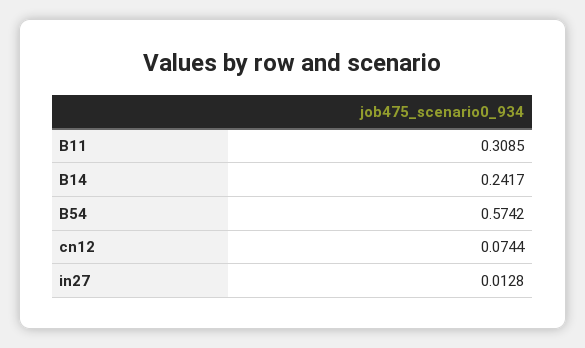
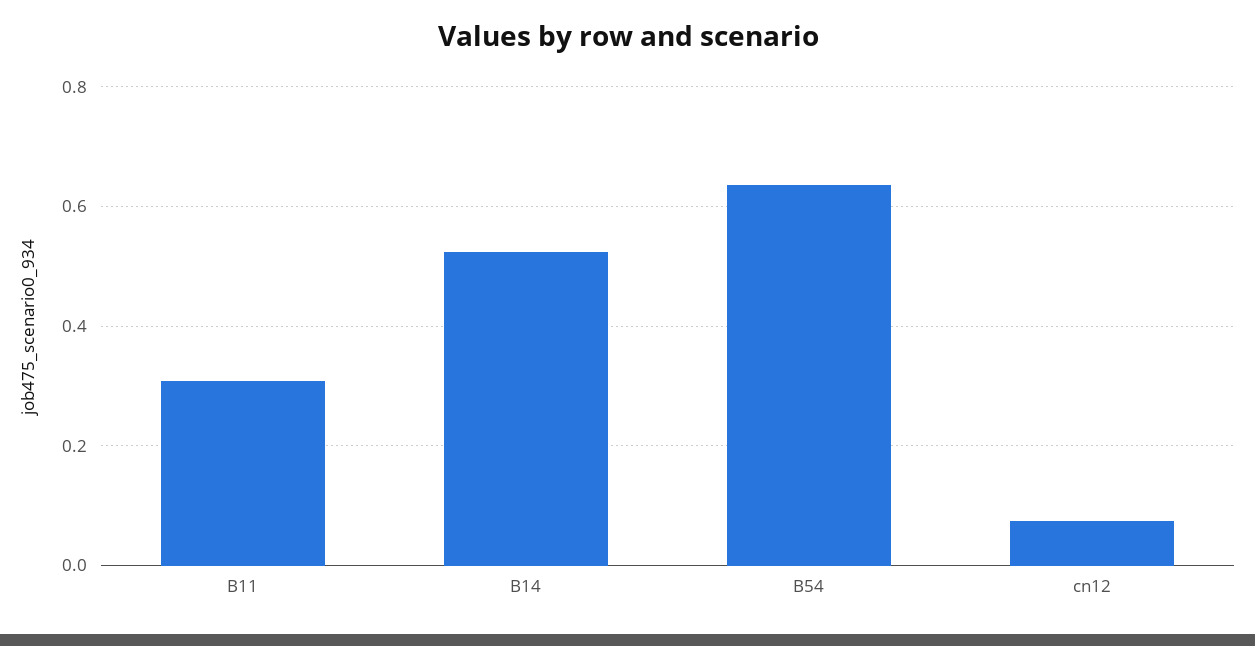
B14: 0.2417 -> 0.52
B54: 0.5742 -> 0.64
in27: 0.0128 -> none

